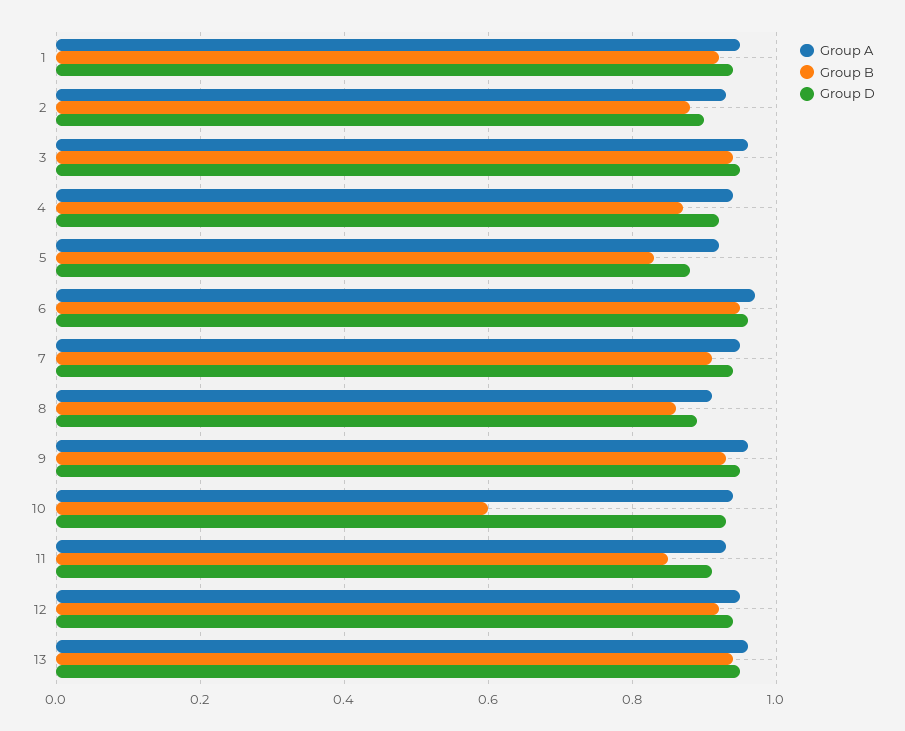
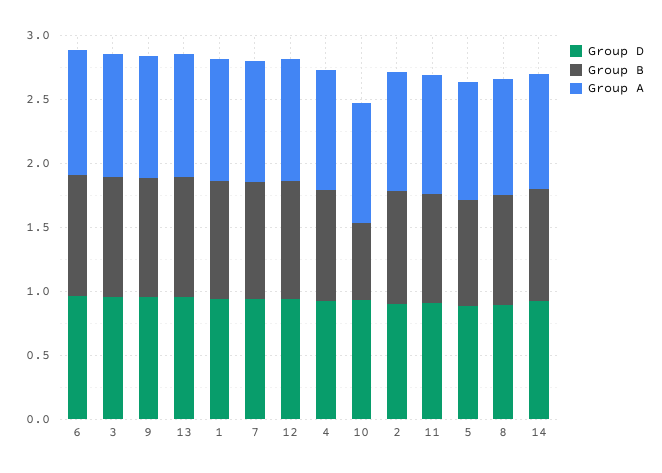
Group D, 14: none -> 0.9
Group B, 14: none -> 0.9
Group A, 14: none -> 0.9

